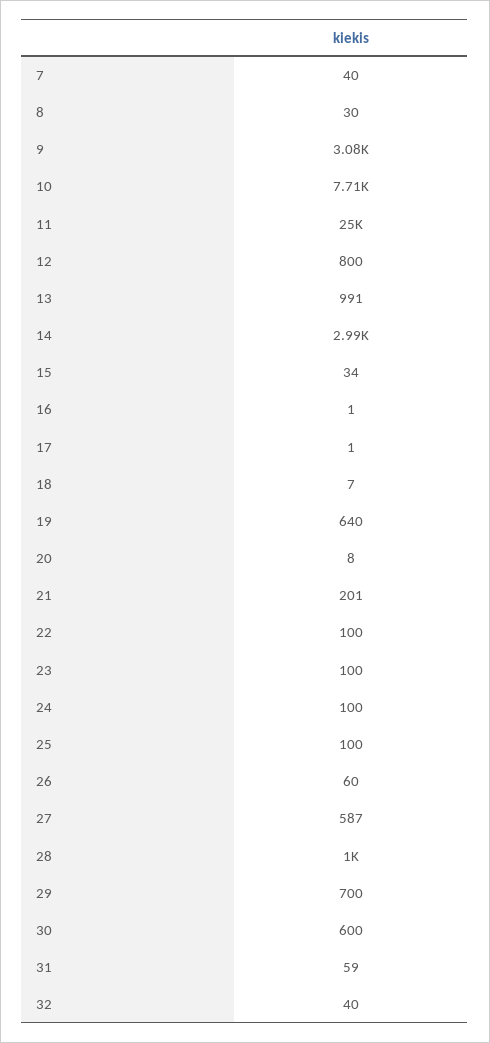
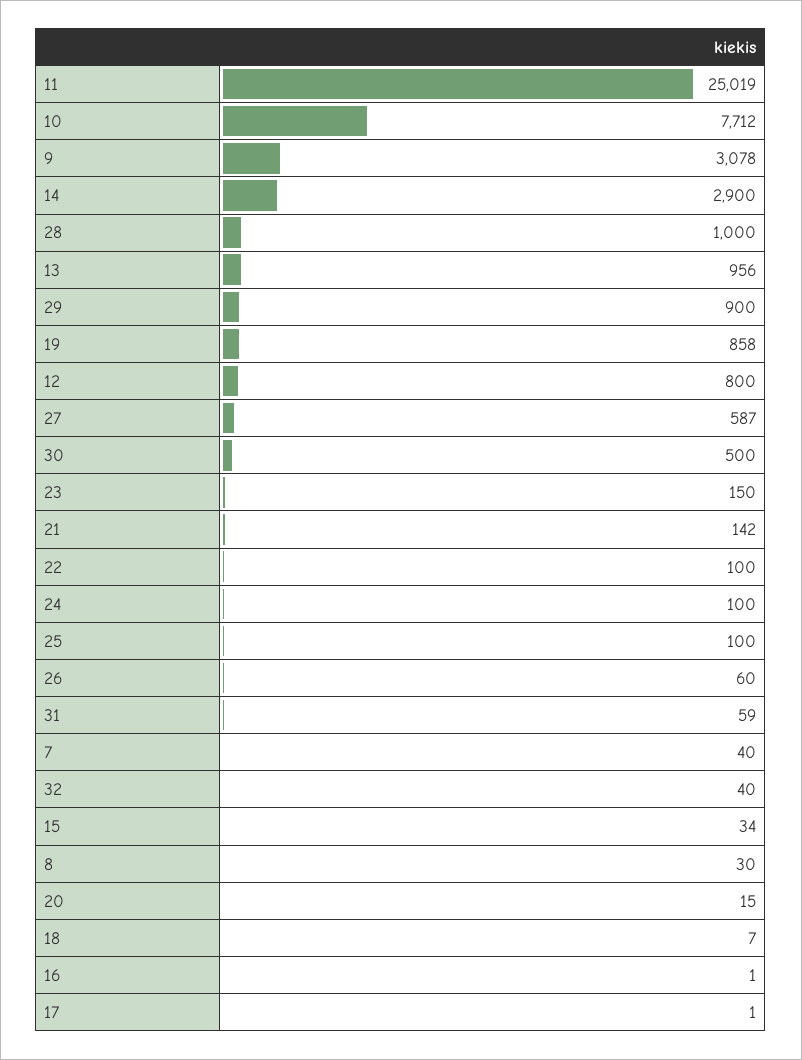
13: 991 -> 956
14: 2990 -> 2900
19: 640 -> 858
20: 8 -> 15
21: 201 -> 142
23: 100 -> 150
29: 700 -> 900
30: 600 -> 500

